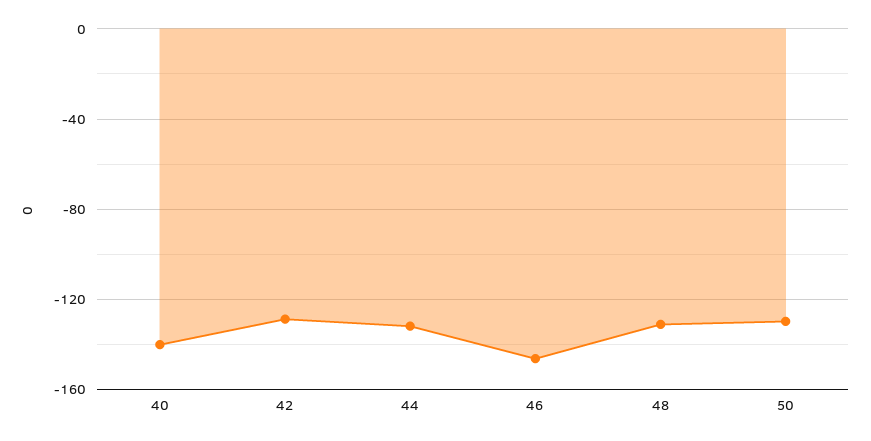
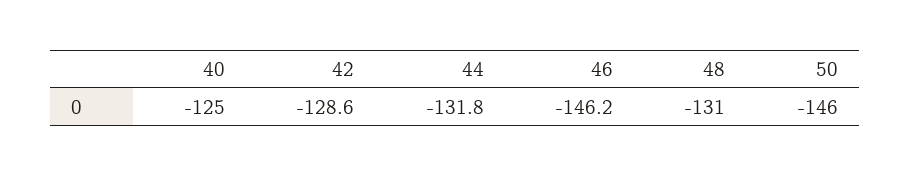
40: -140 -> -125
50: -130 -> -146

